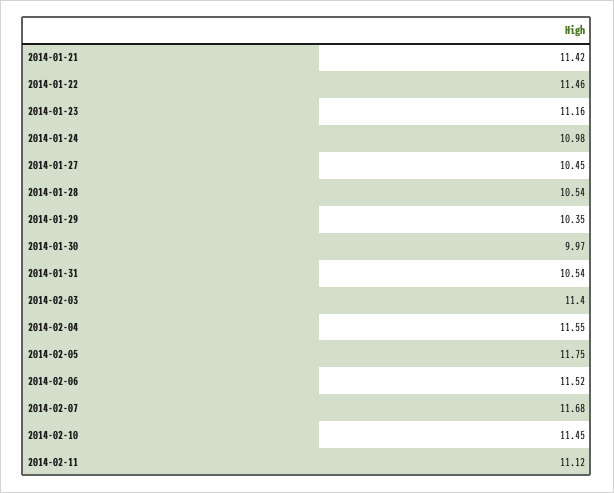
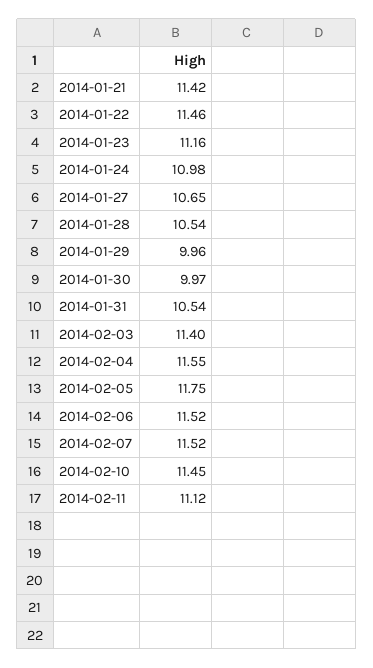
2014-01-27: 10.45 -> 10.65
2014-01-29: 10.35 -> 9.96
2014-02-07: 11.68 -> 11.52

